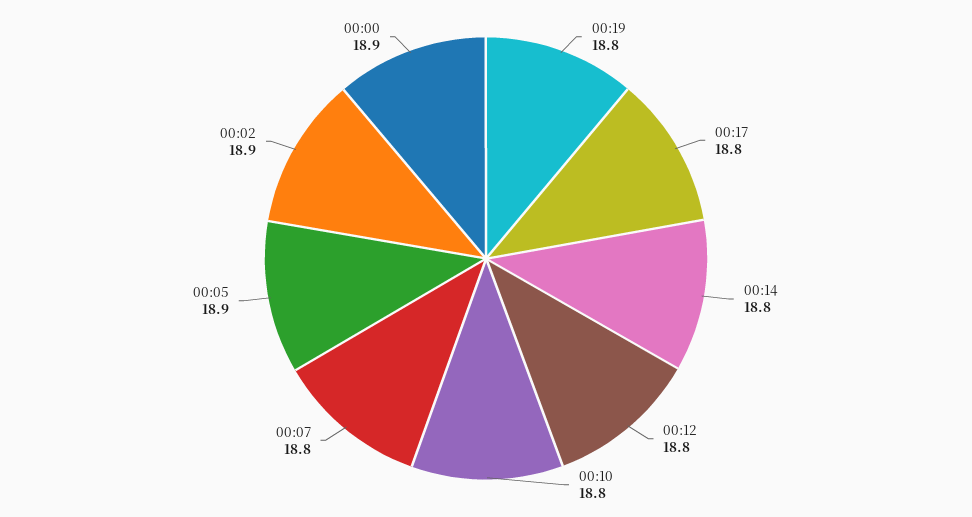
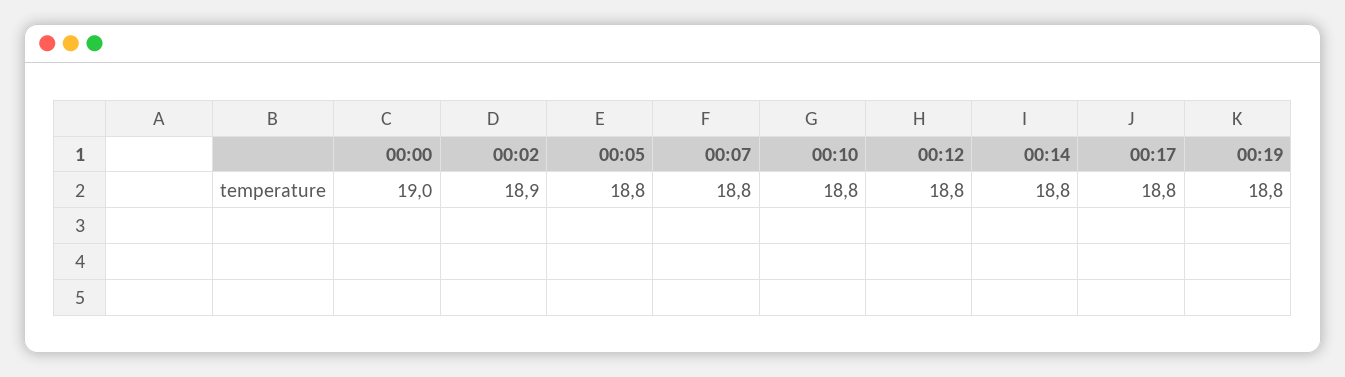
00:05: 18.9 -> 18.8
00:00: 18.9 -> 19

